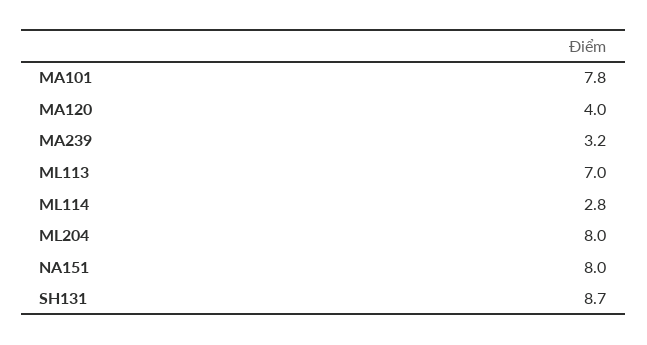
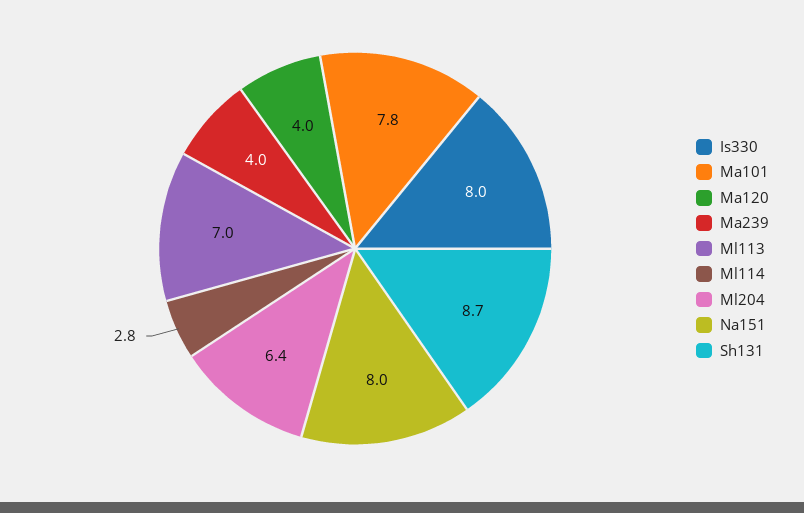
MA239: 3.2 -> 4
ML204: 8 -> 6.4
Is330: none -> 8

